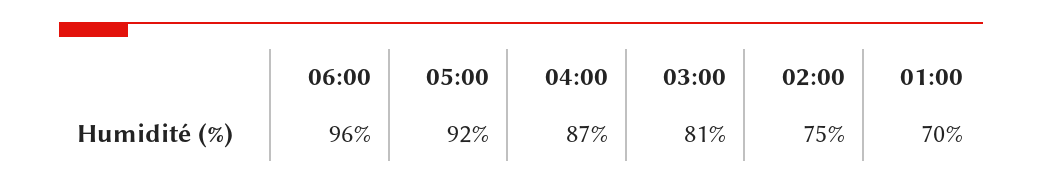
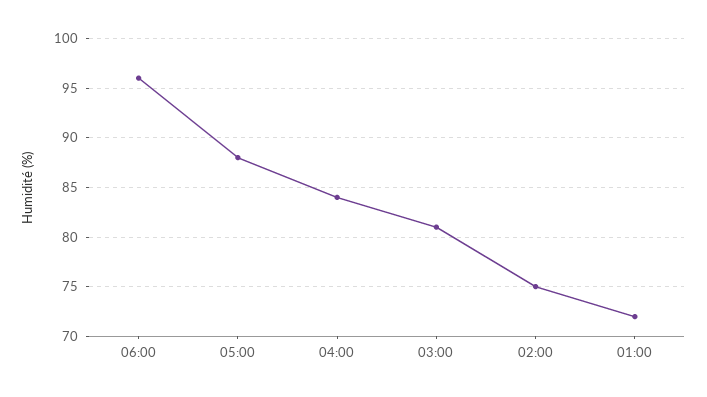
05:00: 92 -> 88
04:00: 87 -> 84
01:00: 70 -> 72

